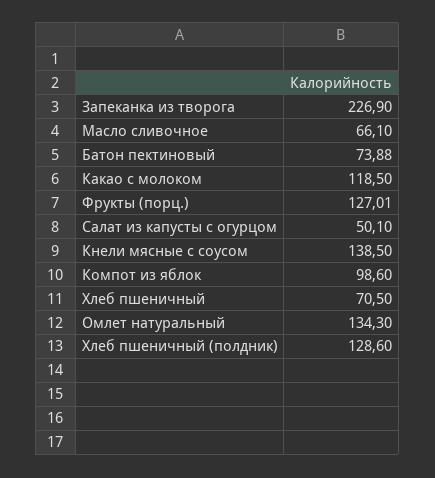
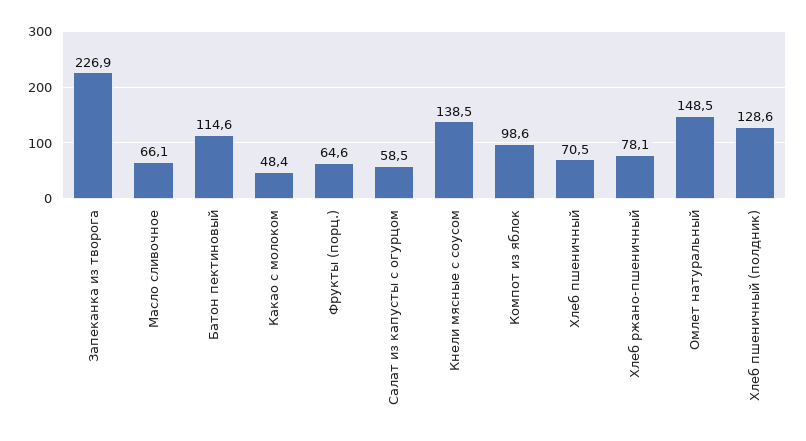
Батон пектиновый: 73.88 -> 114.6
Какао с молоком: 118.5 -> 48.4
Фрукты (порц.): 127.01 -> 64.6
Салат из капусты с огурцом: 50.1 -> 58.5
Омлет натуральный: 134.3 -> 148.5
Хлеб ржано-пшеничный: none -> 78.1

